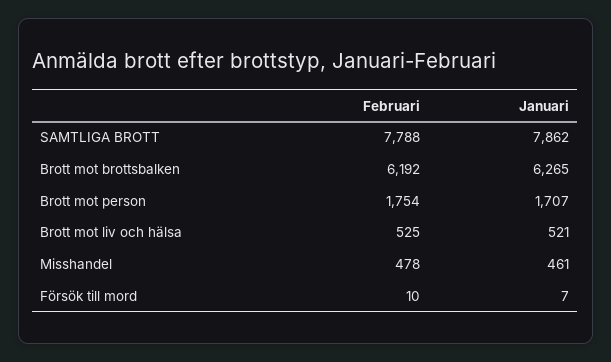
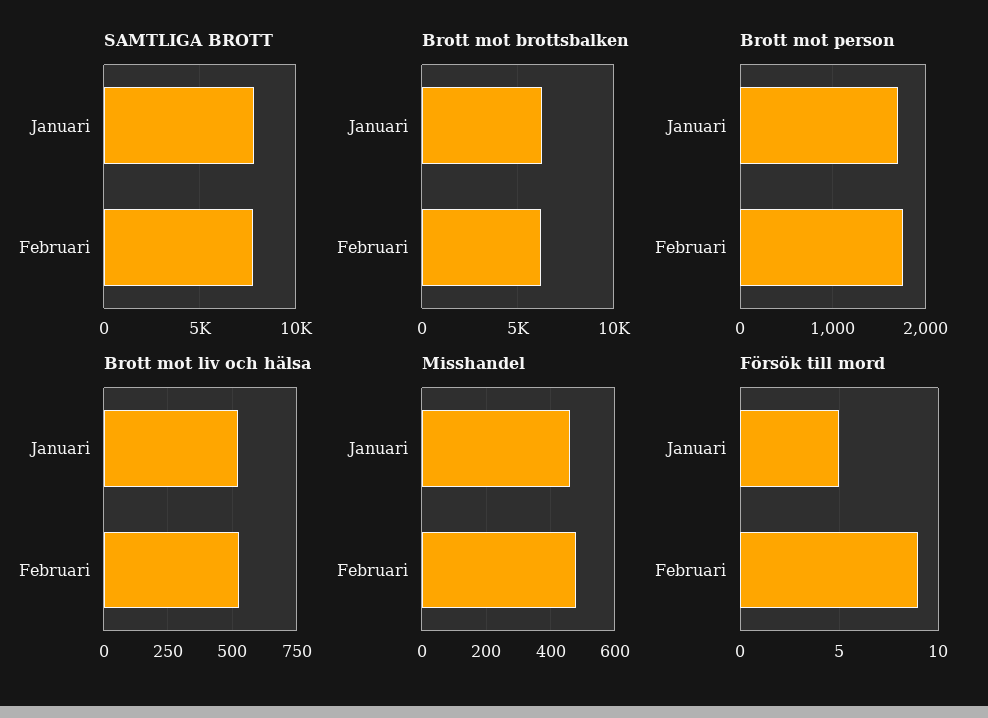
Försök till mord, Februari: 10 -> 9
Försök till mord, Januari: 7 -> 5

